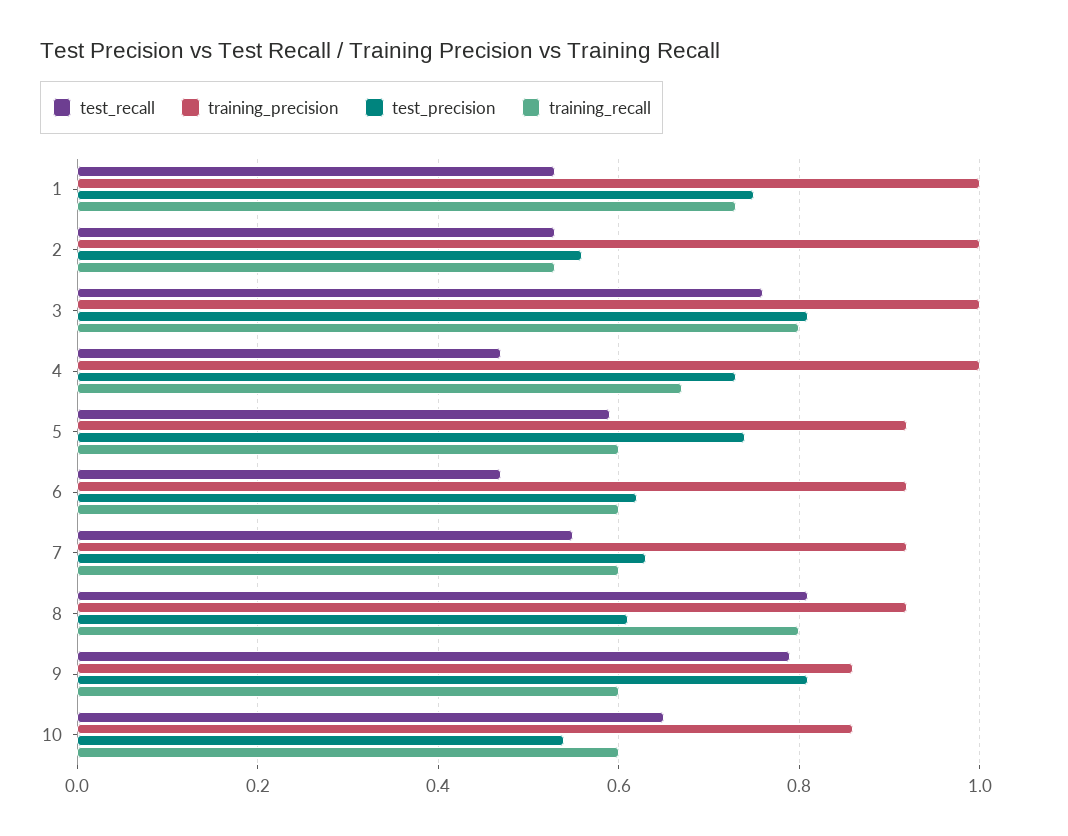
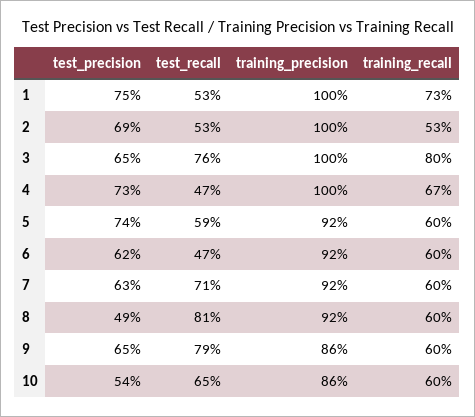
test_precision, 2: 0.55 -> 0.69
test_precision, 3: 0.8 -> 0.65
test_recall, 7: 0.55 -> 0.71
test_precision, 8: 0.6 -> 0.49
training_recall, 8: 0.8 -> 0.6
test_precision, 9: 0.8 -> 0.65

